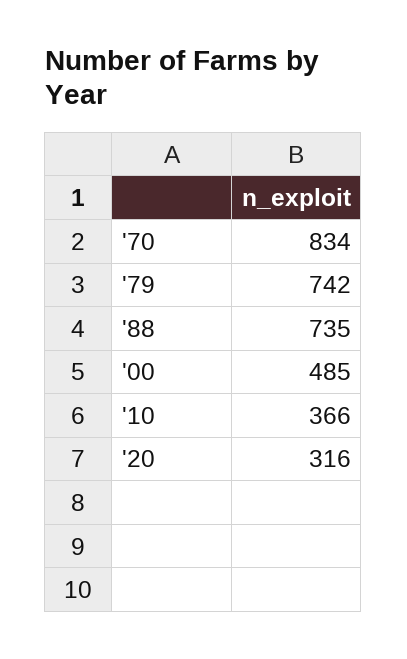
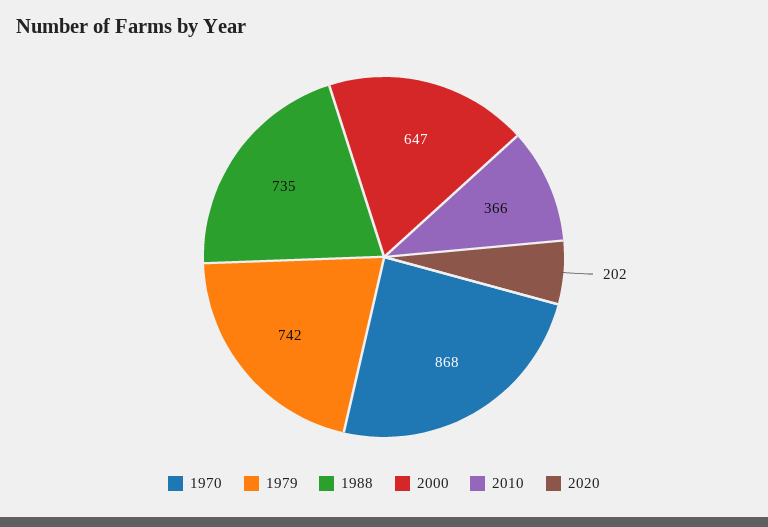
'70: 834 -> 868
'00: 485 -> 647
'20: 316 -> 202

